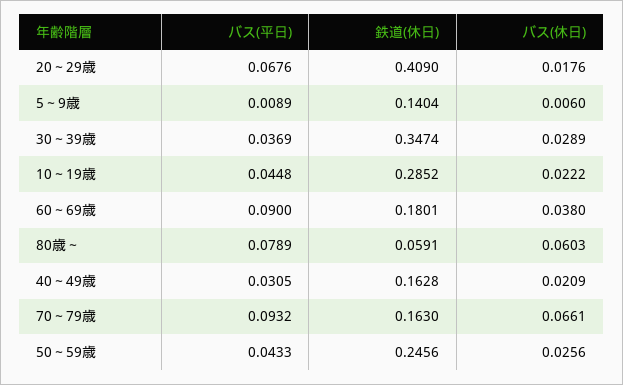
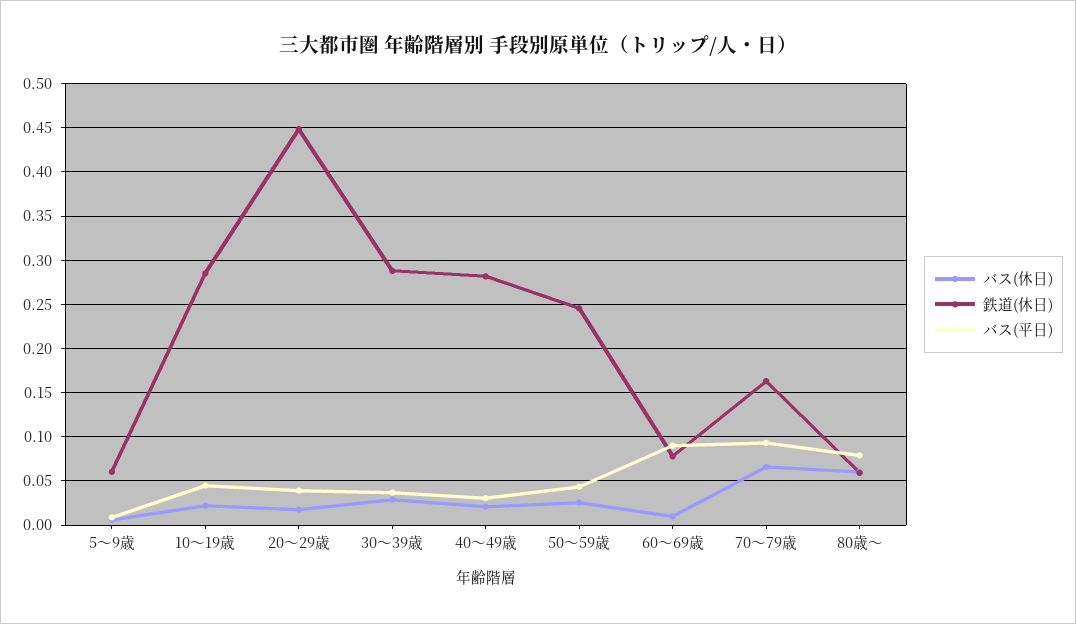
バス(平日), 20～29歳: 0.0676 -> 0.04
鉄道(休日), 20～29歳: 0.409 -> 0.45
鉄道(休日), 5～9歳: 0.1404 -> 0.06
鉄道(休日), 30～39歳: 0.3474 -> 0.29
鉄道(休日), 60～69歳: 0.1801 -> 0.08
バス(休日), 60～69歳: 0.038 -> 0.01
鉄道(休日), 40～49歳: 0.1628 -> 0.28

